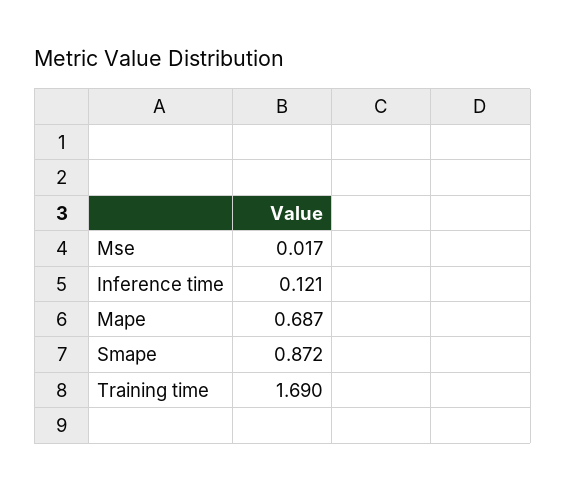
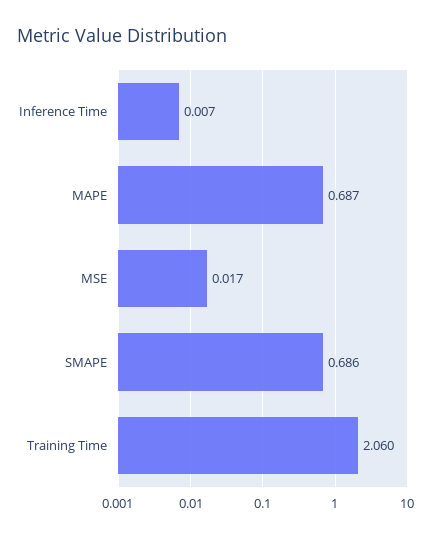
Inference time: 0.121 -> 0.007
Smape: 0.872 -> 0.686
Training time: 1.69 -> 2.06

